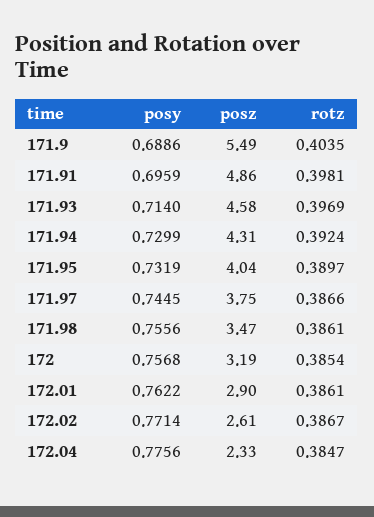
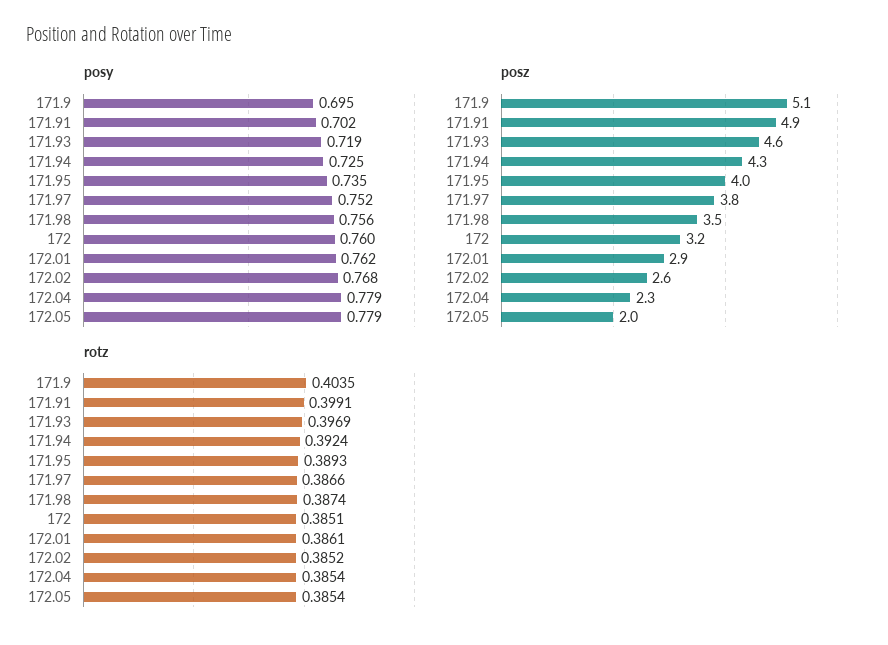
posy, 171.9: 0.6886 -> 0.695
posz, 171.9: 5.49 -> 5.1
posy, 171.91: 0.6959 -> 0.702
rotz, 171.91: 0.3981 -> 0.3991
posy, 171.93: 0.714 -> 0.719
posy, 171.94: 0.7299 -> 0.725
posy, 171.95: 0.7319 -> 0.735
rotz, 171.95: 0.3897 -> 0.3893
posy, 171.97: 0.7445 -> 0.752
rotz, 171.98: 0.3861 -> 0.3874
posy, 172: 0.7568 -> 0.76
rotz, 172: 0.3854 -> 0.3851
posy, 172.02: 0.7714 -> 0.768
rotz, 172.02: 0.3867 -> 0.3852
posy, 172.04: 0.7756 -> 0.779
rotz, 172.04: 0.3847 -> 0.3854
posy, 172.05: none -> 0.779
posz, 172.05: none -> 2
rotz, 172.05: none -> 0.3854

